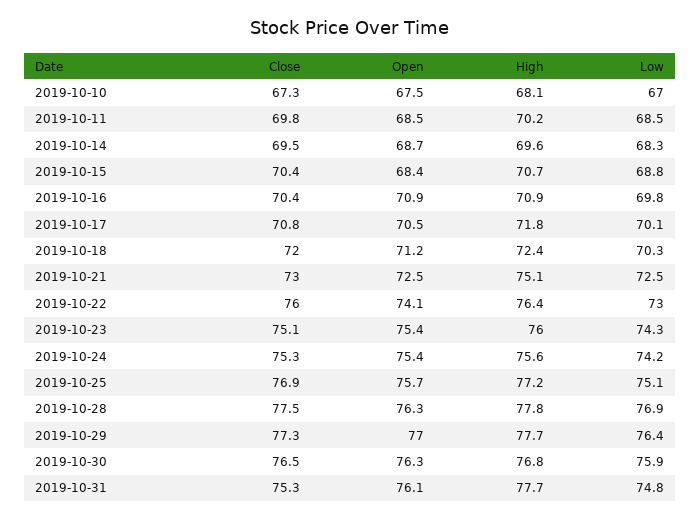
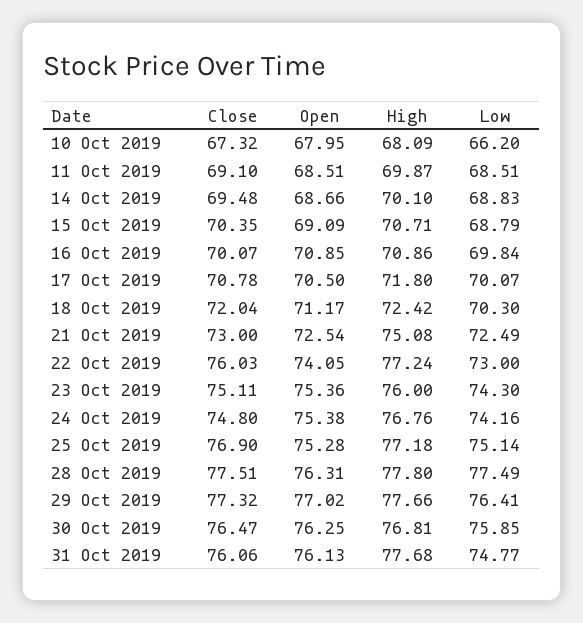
Open, 2019-10-10: 67.5 -> 67.95
Low, 2019-10-10: 67 -> 66.2
Close, 2019-10-11: 69.8 -> 69.1
High, 2019-10-11: 70.2 -> 69.87
High, 2019-10-14: 69.6 -> 70.1
Low, 2019-10-14: 68.3 -> 68.83
Open, 2019-10-15: 68.4 -> 69.09
Close, 2019-10-16: 70.4 -> 70.07
High, 2019-10-22: 76.4 -> 77.24
Close, 2019-10-24: 75.3 -> 74.8
High, 2019-10-24: 75.6 -> 76.76
Open, 2019-10-25: 75.7 -> 75.28
Low, 2019-10-28: 76.9 -> 77.49
Close, 2019-10-31: 75.3 -> 76.06

